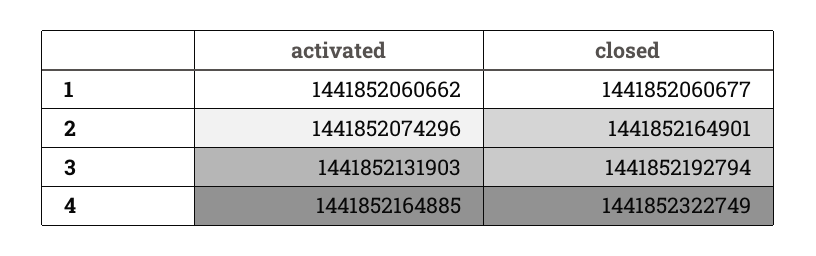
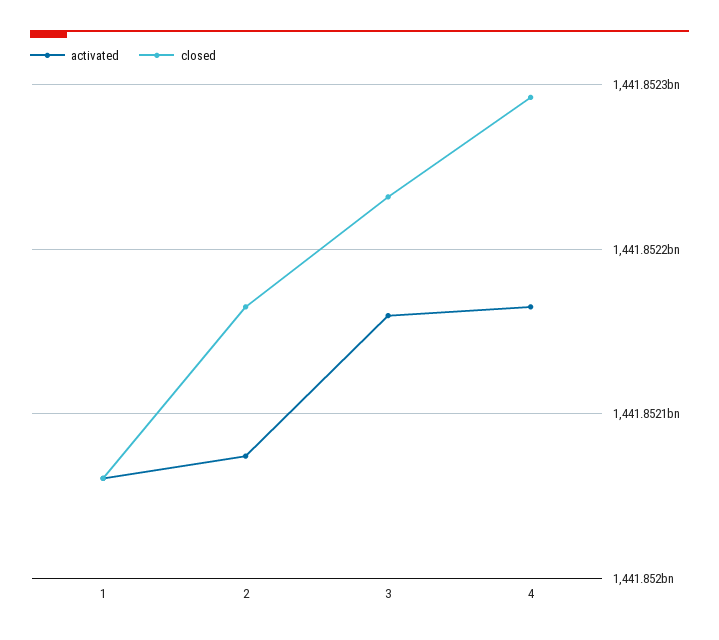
activated, 3: 1441852131903 -> 1441852160000
closed, 3: 1441852192794 -> 1441852230000
closed, 4: 1441852322749 -> 1441852290000

